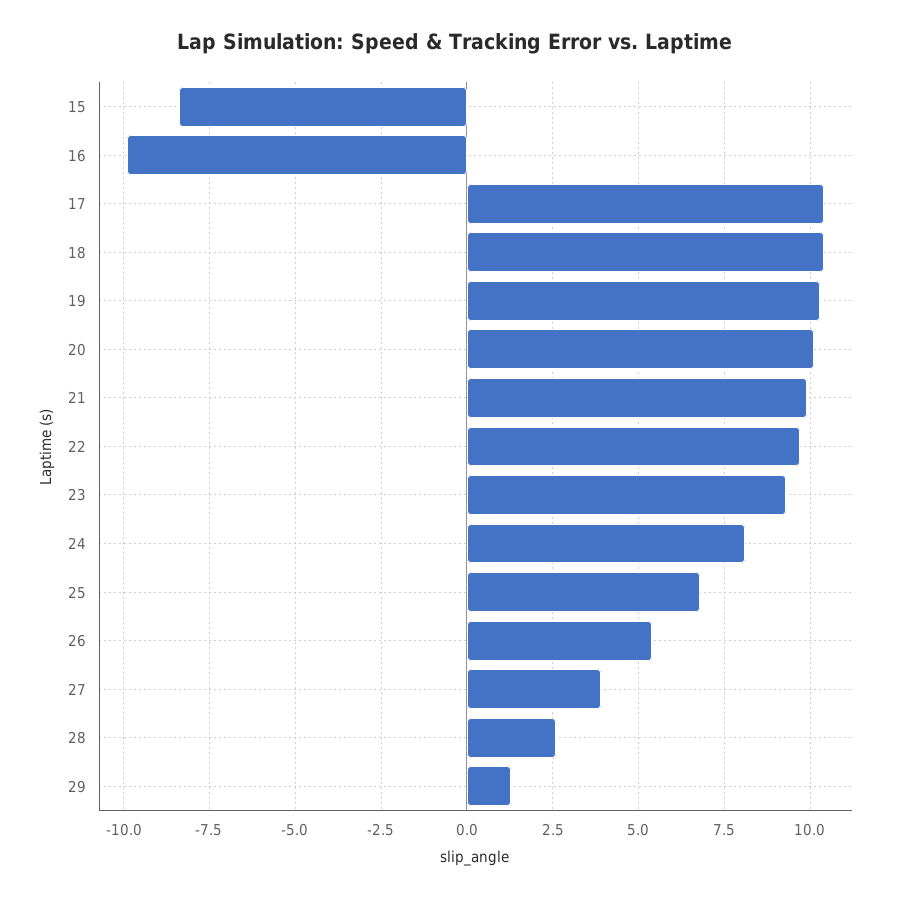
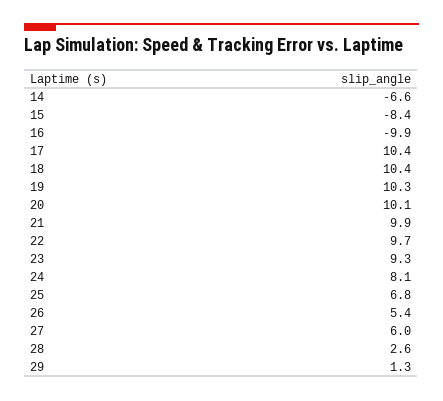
27: 4 -> 6
14: none -> -6.6

